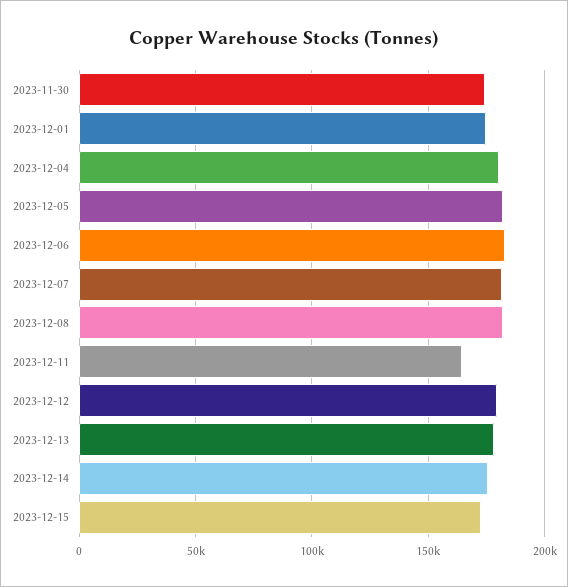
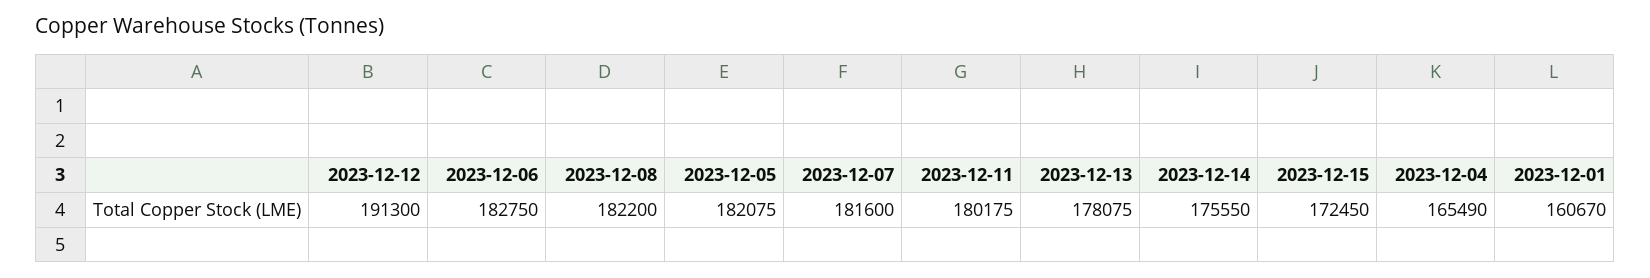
2023-11-30: 175000 -> none
2023-12-01: 175000 -> 160670
2023-12-04: 180000 -> 165490
2023-12-11: 165000 -> 180175
2023-12-12: 180000 -> 191300

